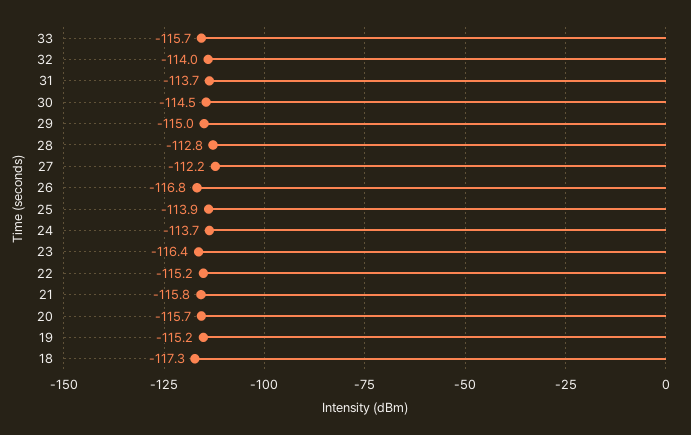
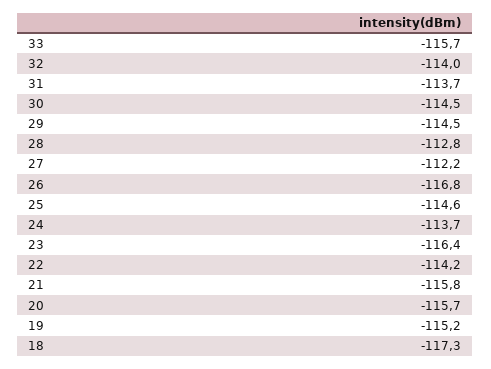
29: -115 -> -114.5
25: -113.9 -> -114.6
22: -115.2 -> -114.2

